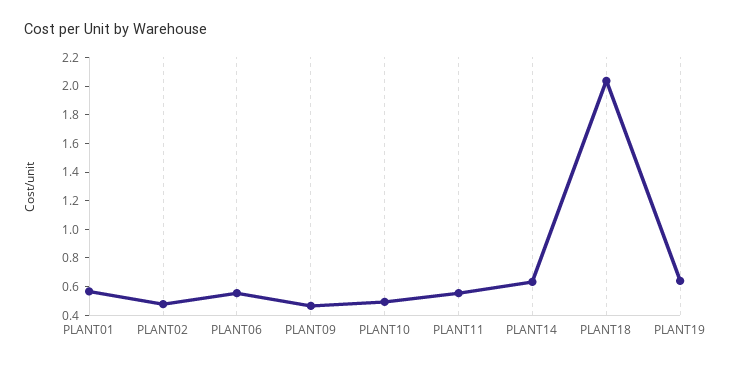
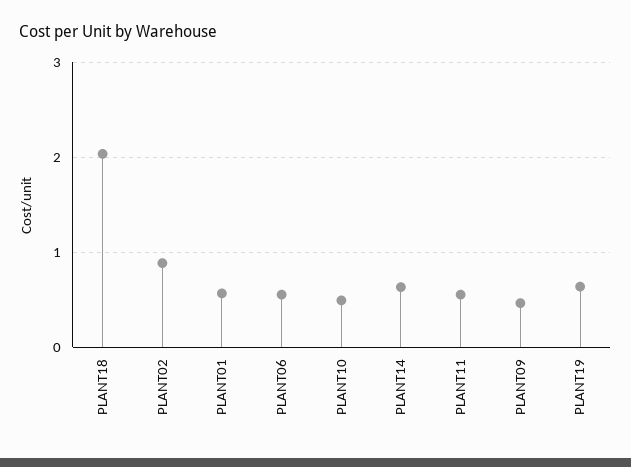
PLANT02: 0.5 -> 0.9

